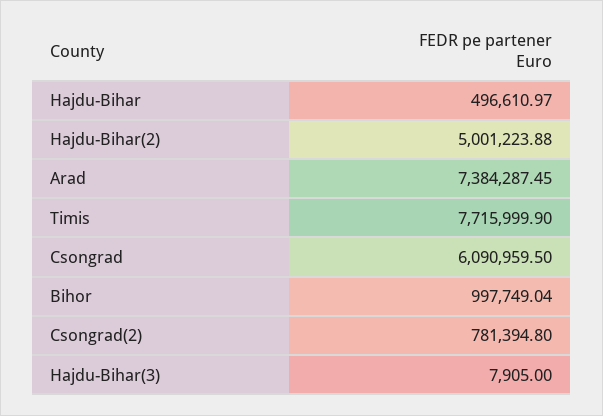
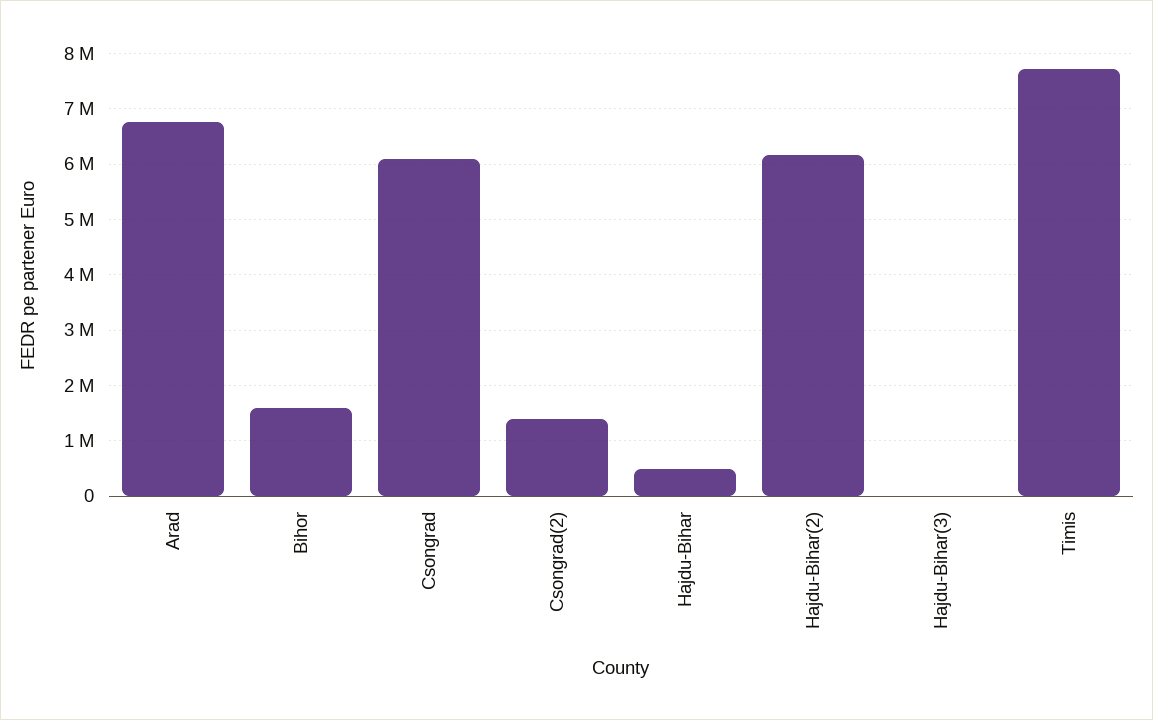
Hajdu-Bihar(2): 5001223.88 -> 6200000
Arad: 7384287.45 -> 6800000
Bihor: 997749.04 -> 1600000
Csongrad(2): 781394.8 -> 1400000

